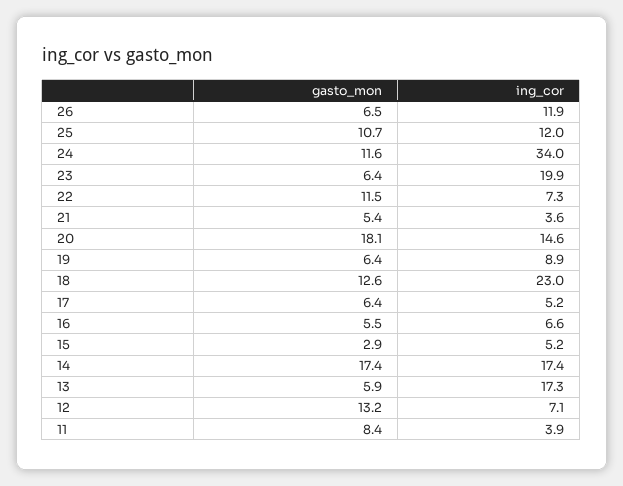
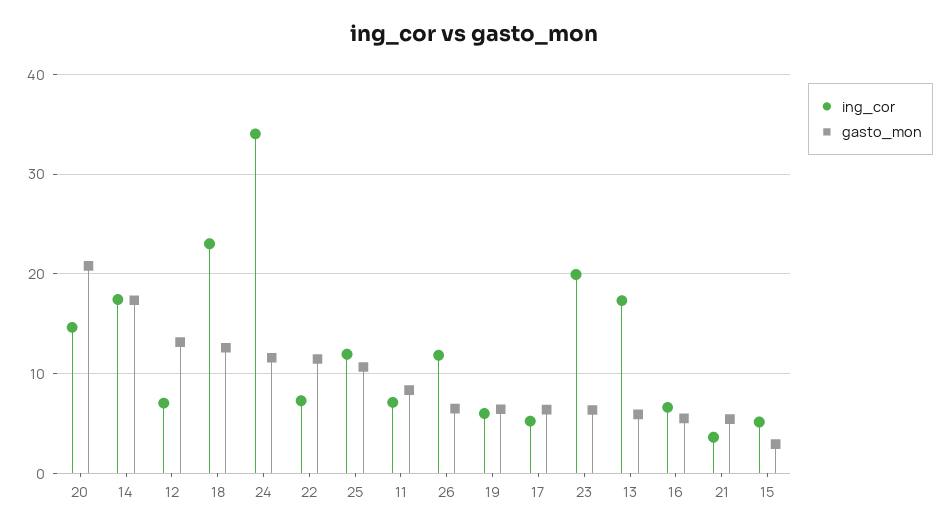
gasto_mon, 20: 18.1 -> 21
ing_cor, 19: 8.9 -> 6
ing_cor, 11: 3.9 -> 7

